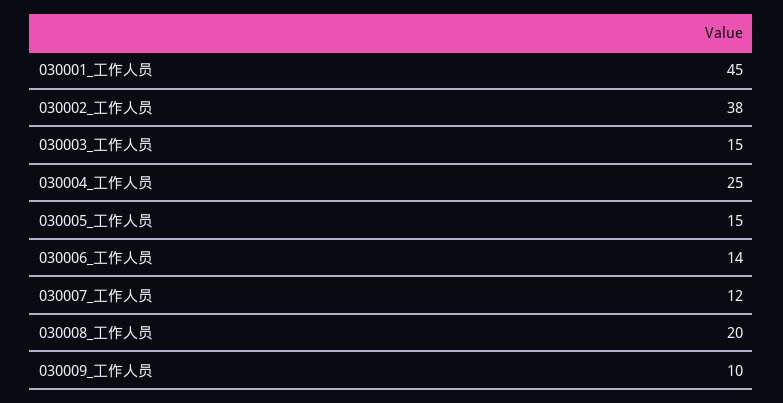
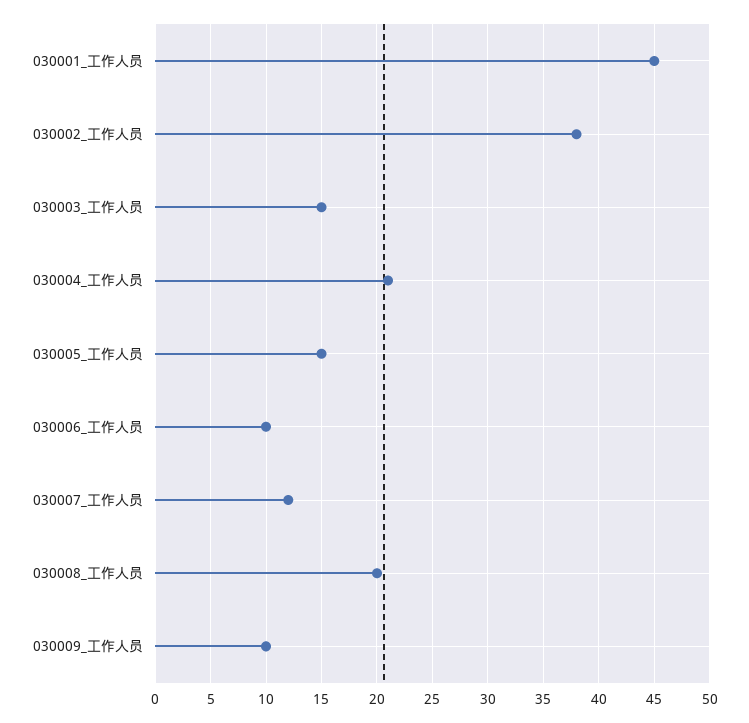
030004_工作人员: 25 -> 21
030006_工作人员: 14 -> 10

